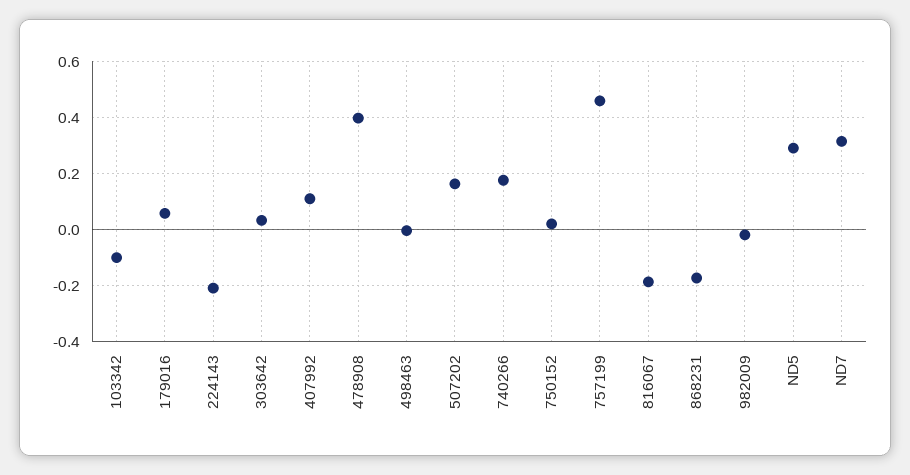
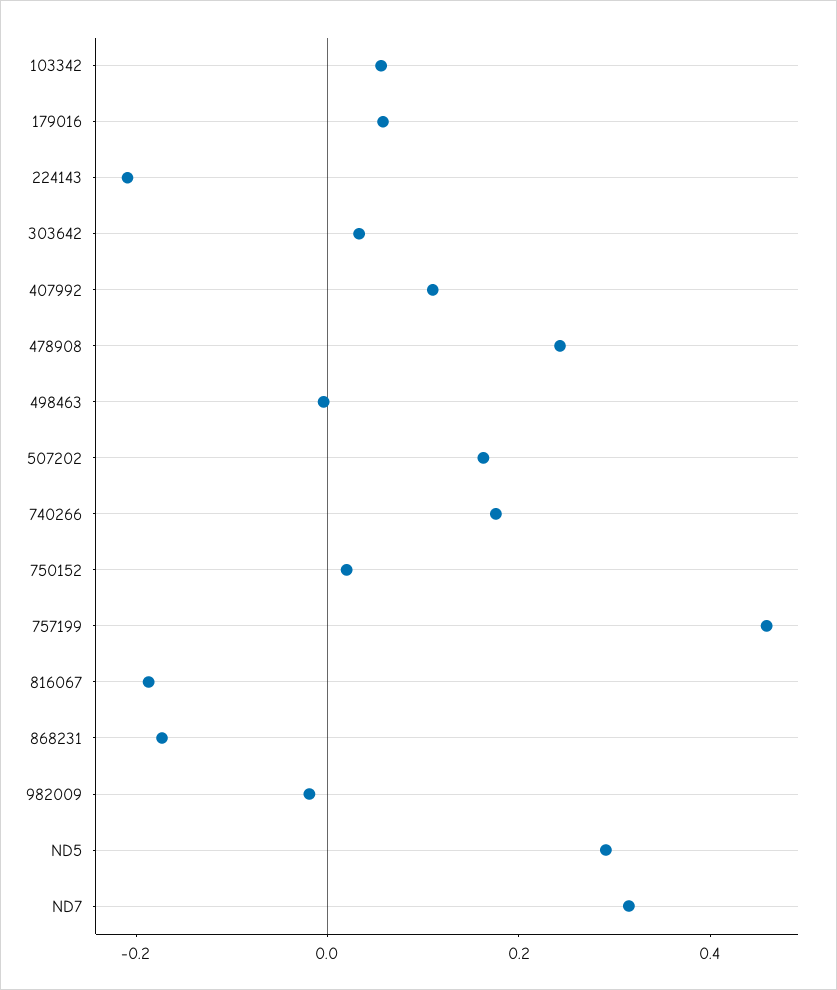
103342: -0.1 -> 0.05
478908: 0.4 -> 0.25

